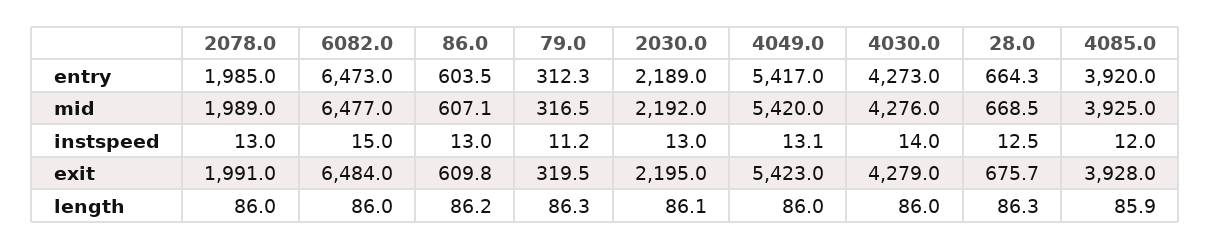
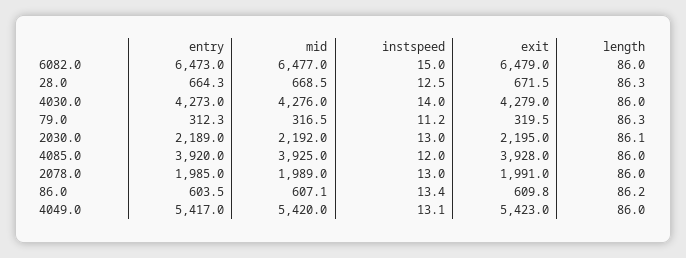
86.0, instspeed: 13 -> 13.4
6082.0, exit: 6484 -> 6479
28.0, exit: 675.7 -> 671.5
4085.0, length: 85.9 -> 86

